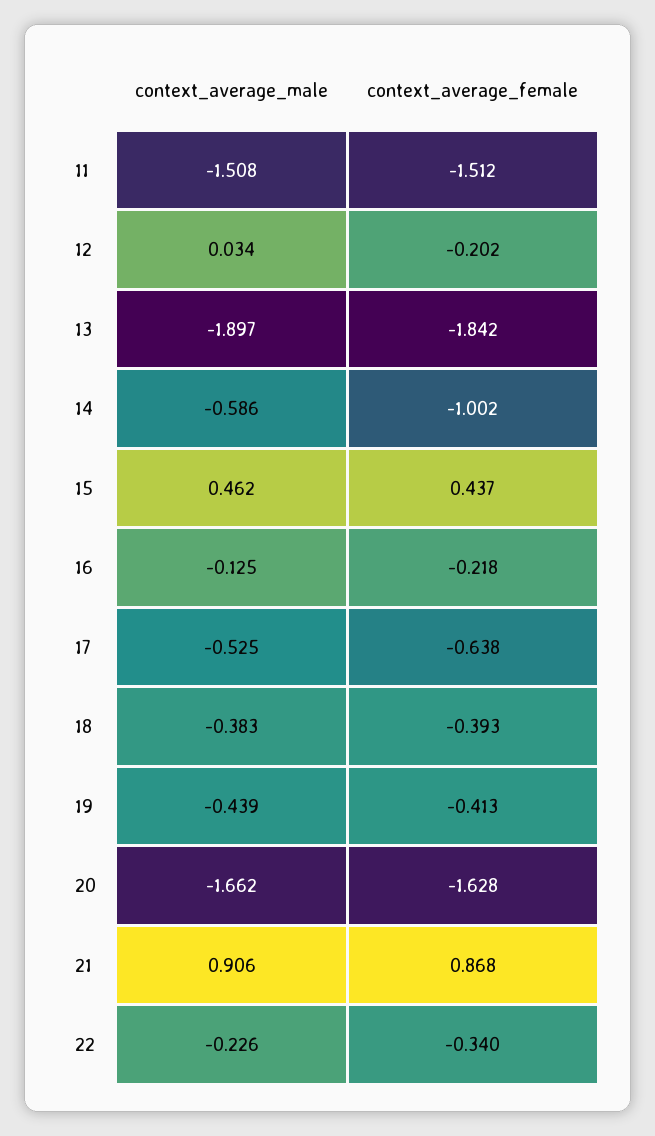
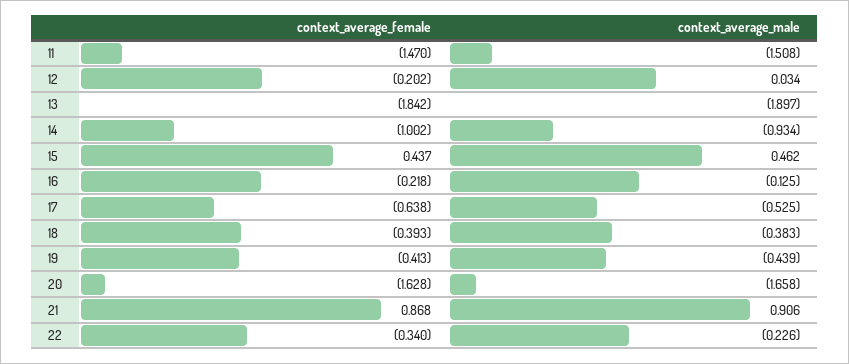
context_average_female, 11: -1.512 -> -1.47
context_average_male, 14: -0.586 -> -0.934
context_average_male, 20: -1.662 -> -1.658

